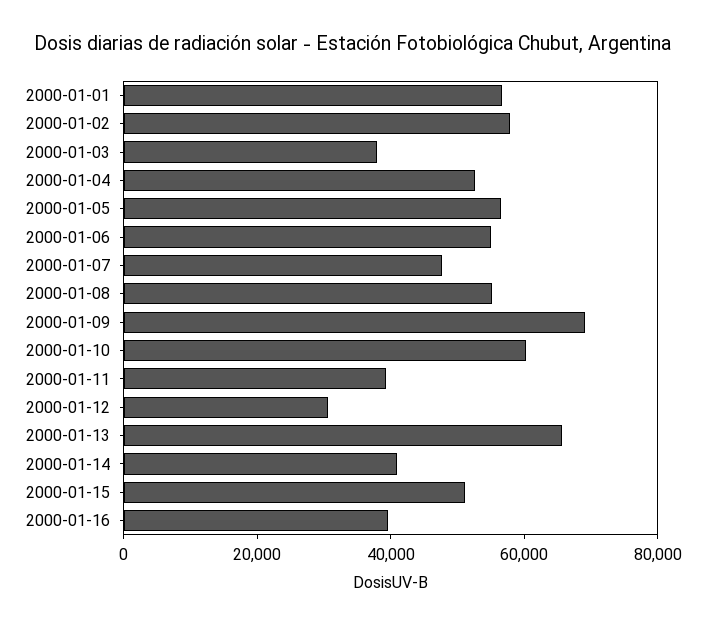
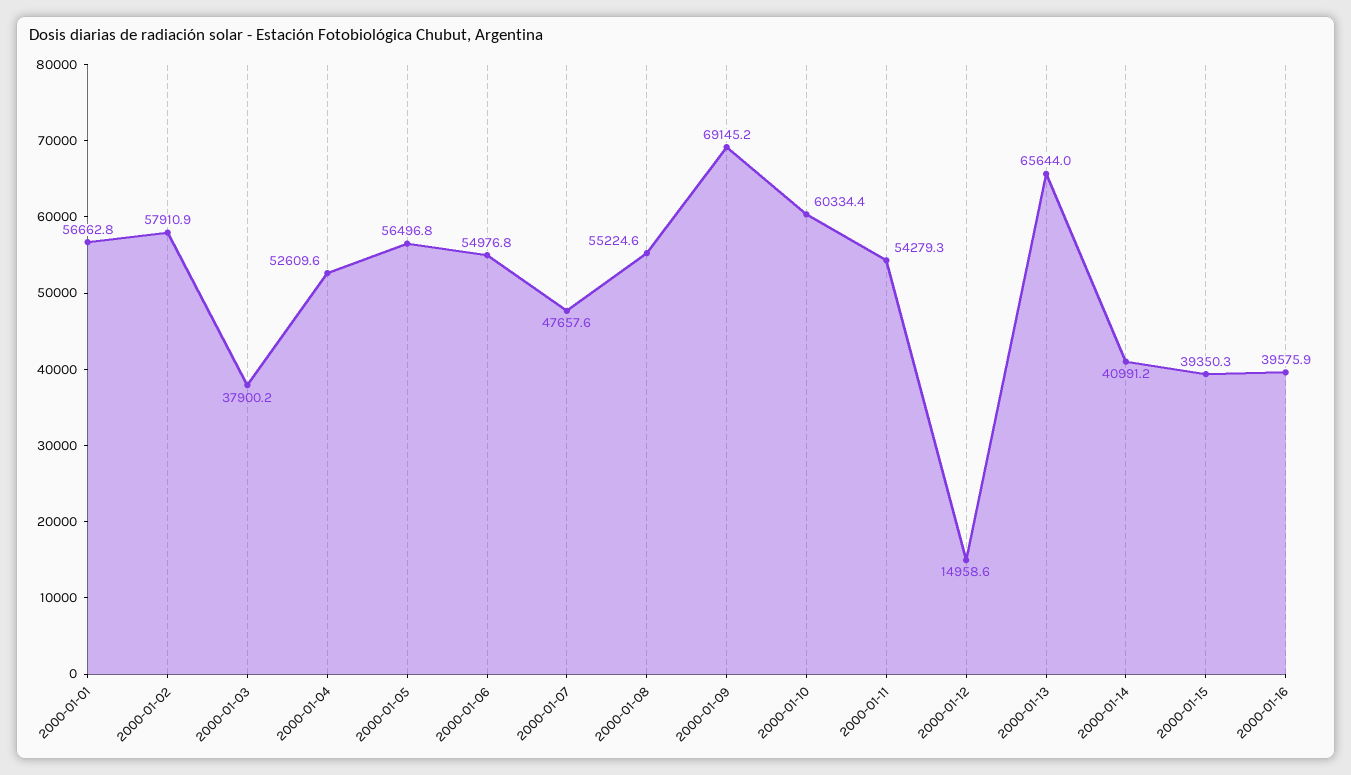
2000-01-11: 40000 -> 54279.3
2000-01-12: 30000 -> 14958.6
2000-01-15: 50000 -> 39350.3

